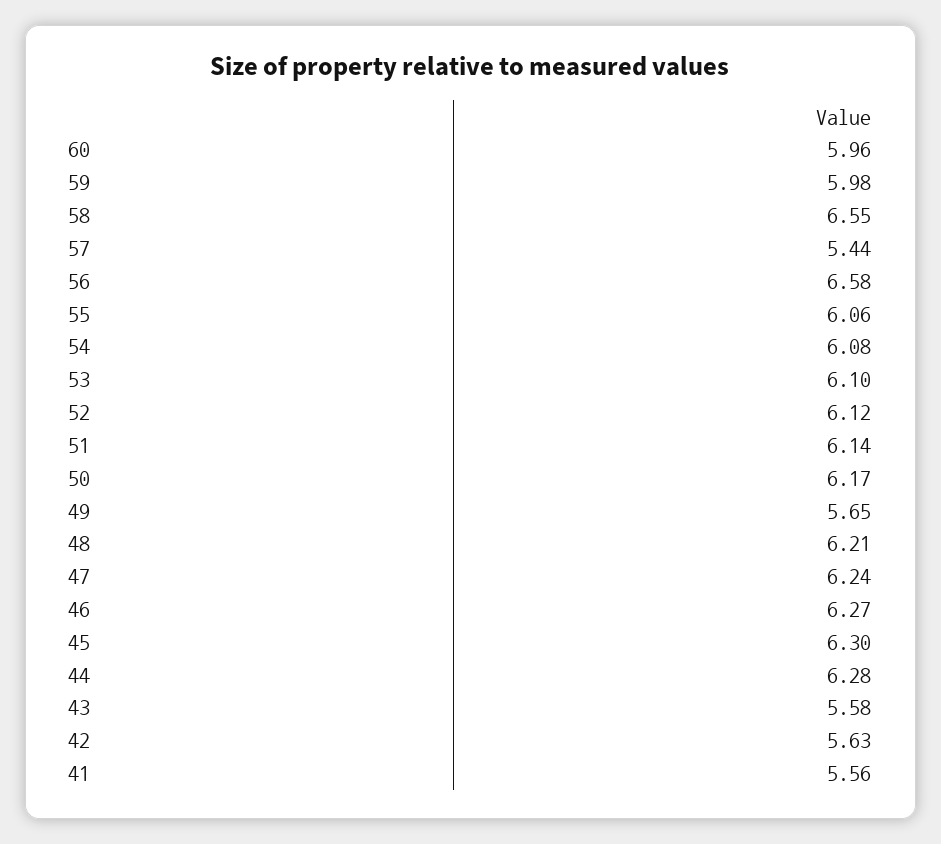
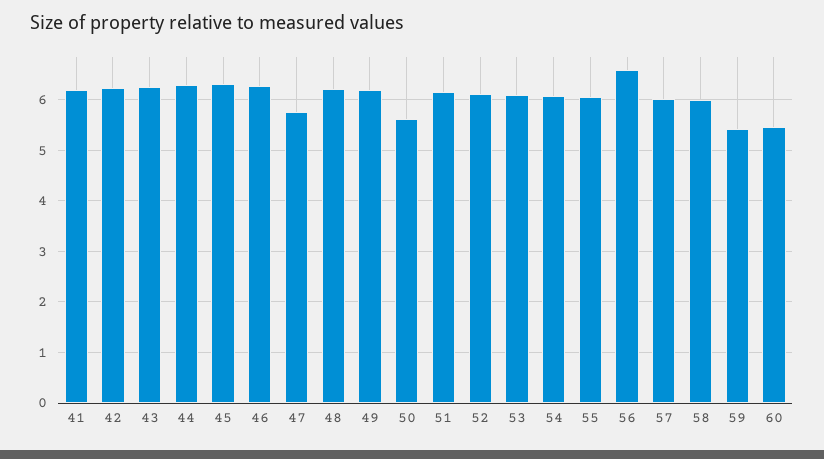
60: 5.96 -> 5.4
59: 5.98 -> 5.4
58: 6.55 -> 6
57: 5.44 -> 6
50: 6.17 -> 5.6
49: 5.65 -> 6.2
47: 6.24 -> 5.8
43: 5.58 -> 6.2
42: 5.63 -> 6.2
41: 5.56 -> 6.2

